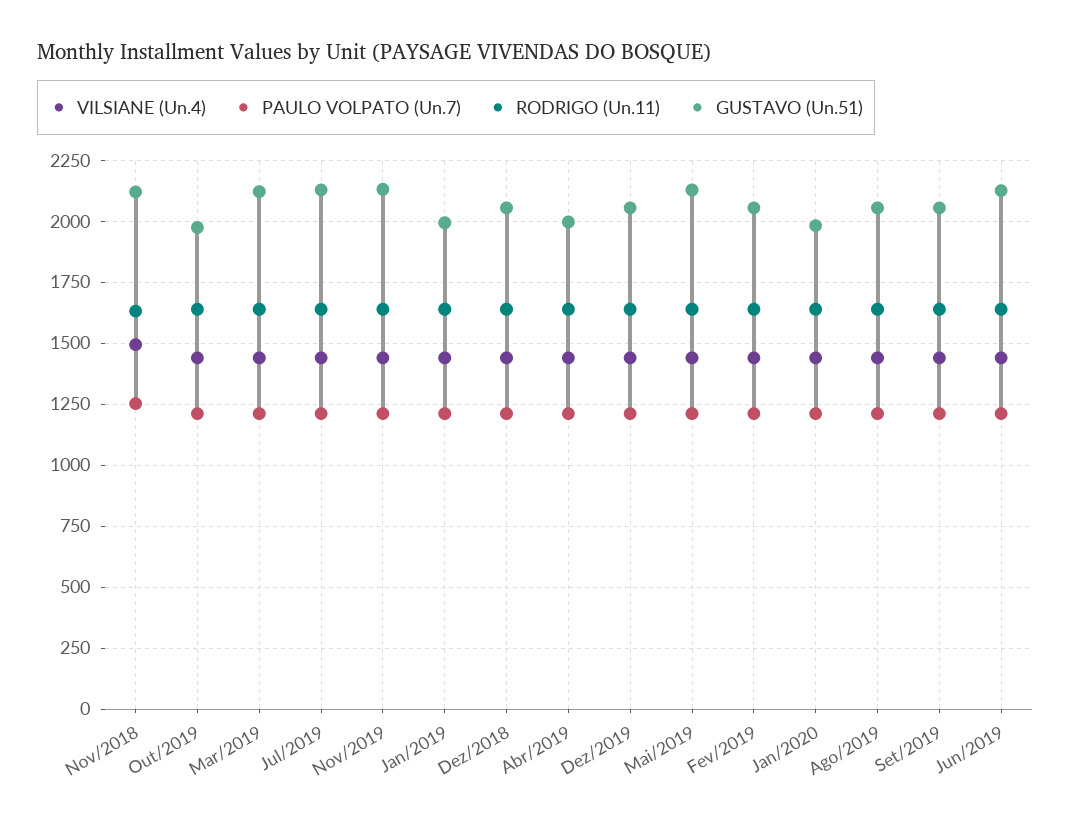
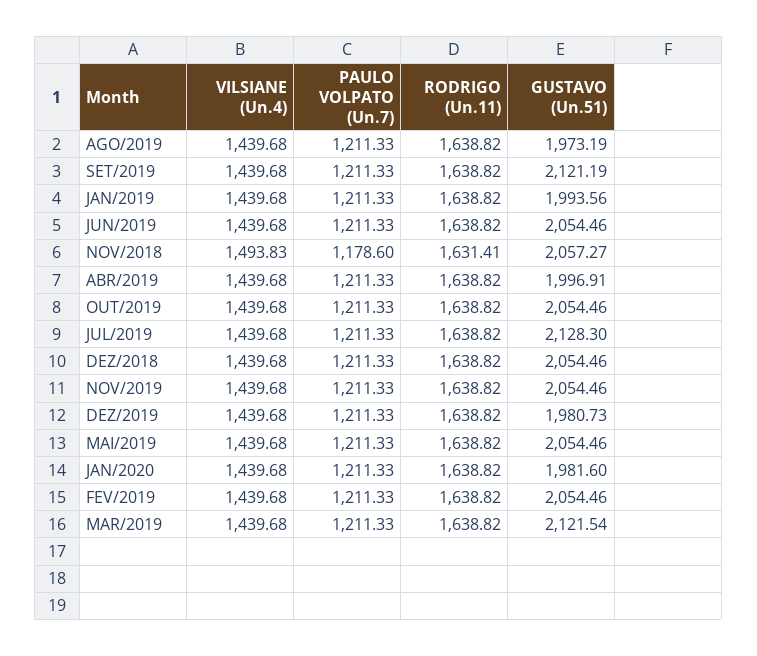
PAULO VOLPATO (Un.7), Nov/2018: 1250 -> 1178.6
GUSTAVO (Un.51), Nov/2018: 2125 -> 2057.27
GUSTAVO (Un.51), Out/2019: 1975 -> 2054.46
GUSTAVO (Un.51), Nov/2019: 2125 -> 2054.46
GUSTAVO (Un.51), Dez/2019: 2050 -> 1980.73
GUSTAVO (Un.51), Mai/2019: 2125 -> 2054.46
GUSTAVO (Un.51), Ago/2019: 2050 -> 1973.19
GUSTAVO (Un.51), Set/2019: 2050 -> 2121.19
GUSTAVO (Un.51), Jun/2019: 2125 -> 2054.46

